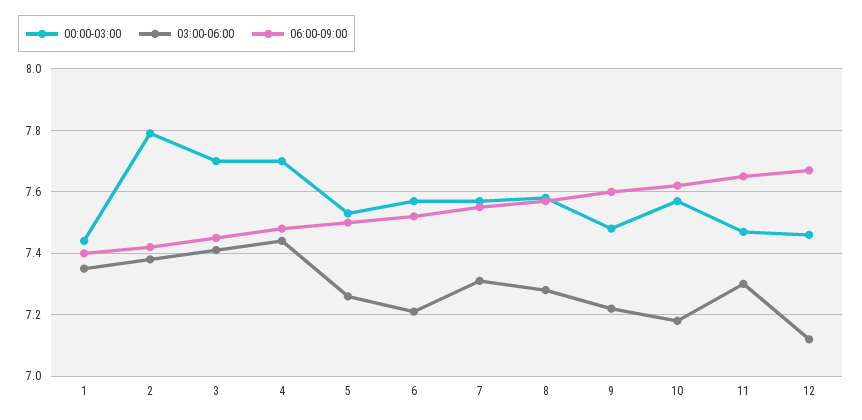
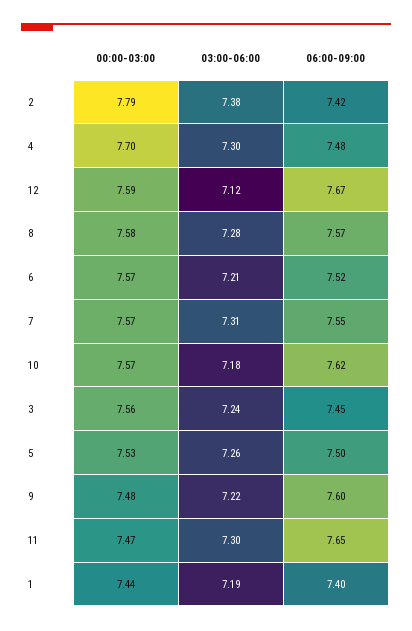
03:00-06:00, 1: 7.35 -> 7.19
00:00-03:00, 3: 7.7 -> 7.56
03:00-06:00, 3: 7.4 -> 7.24
03:00-06:00, 4: 7.45 -> 7.3
00:00-03:00, 12: 7.45 -> 7.59

